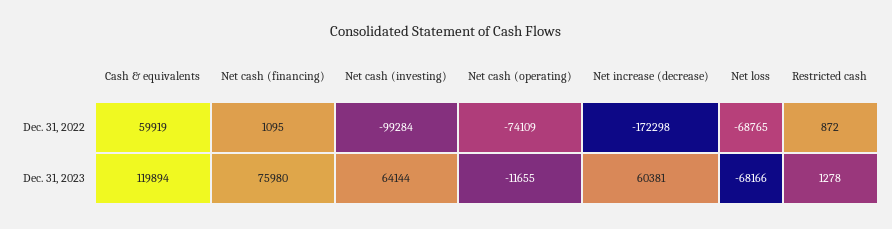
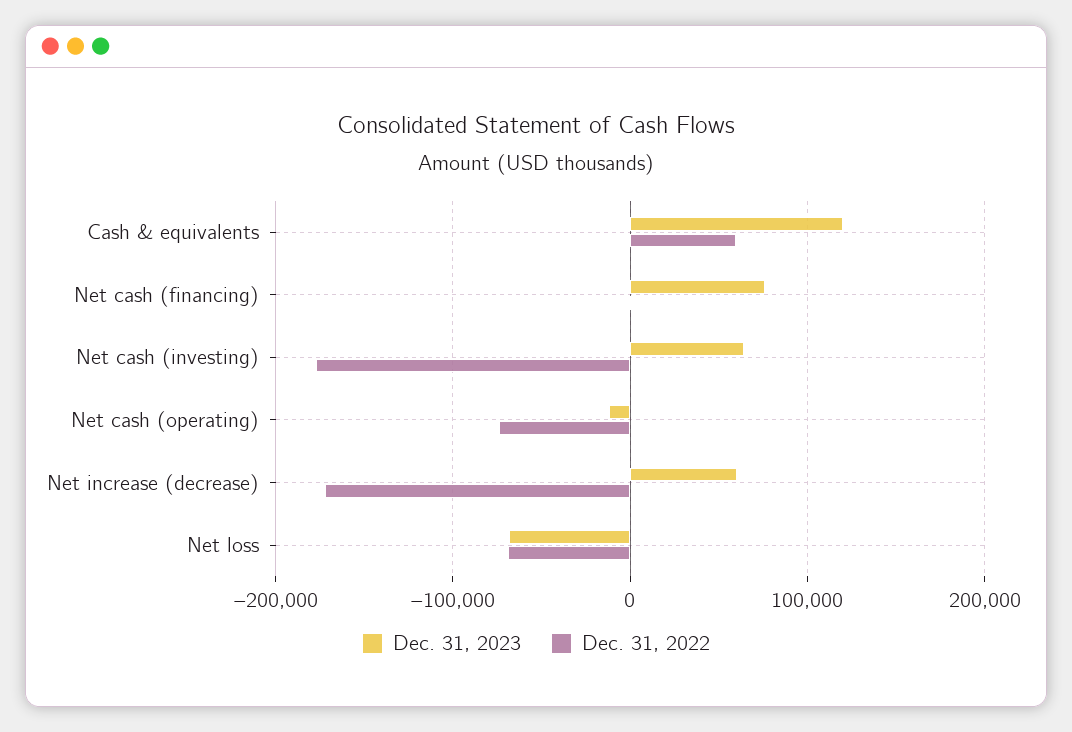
Dec. 31, 2022, Net cash (investing): -99284 -> -180000
Dec. 31, 2022, Restricted cash: 872 -> none
Dec. 31, 2023, Restricted cash: 1278 -> none

